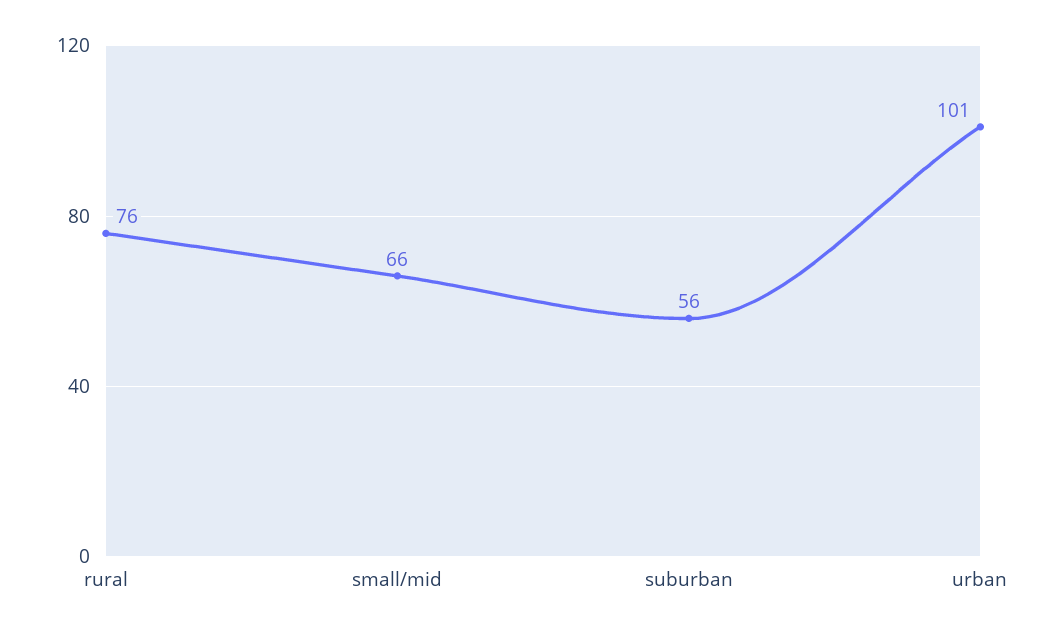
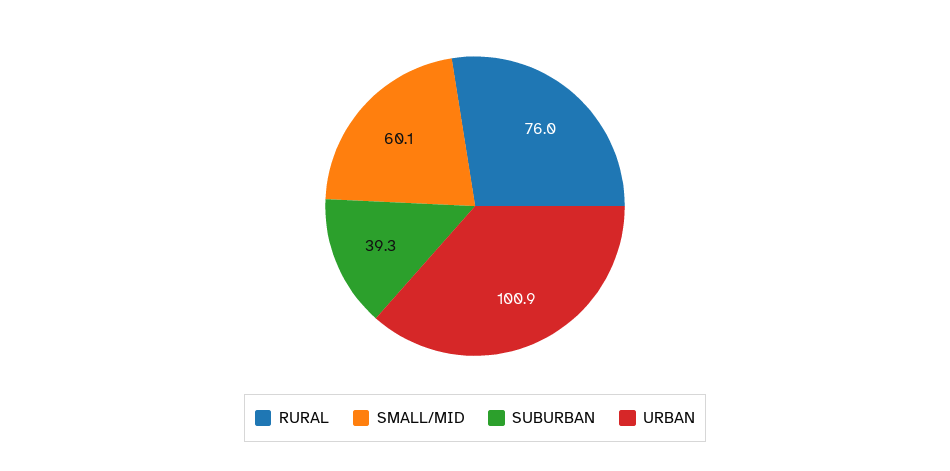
small/mid: 66 -> 60.1
suburban: 56 -> 39.3

